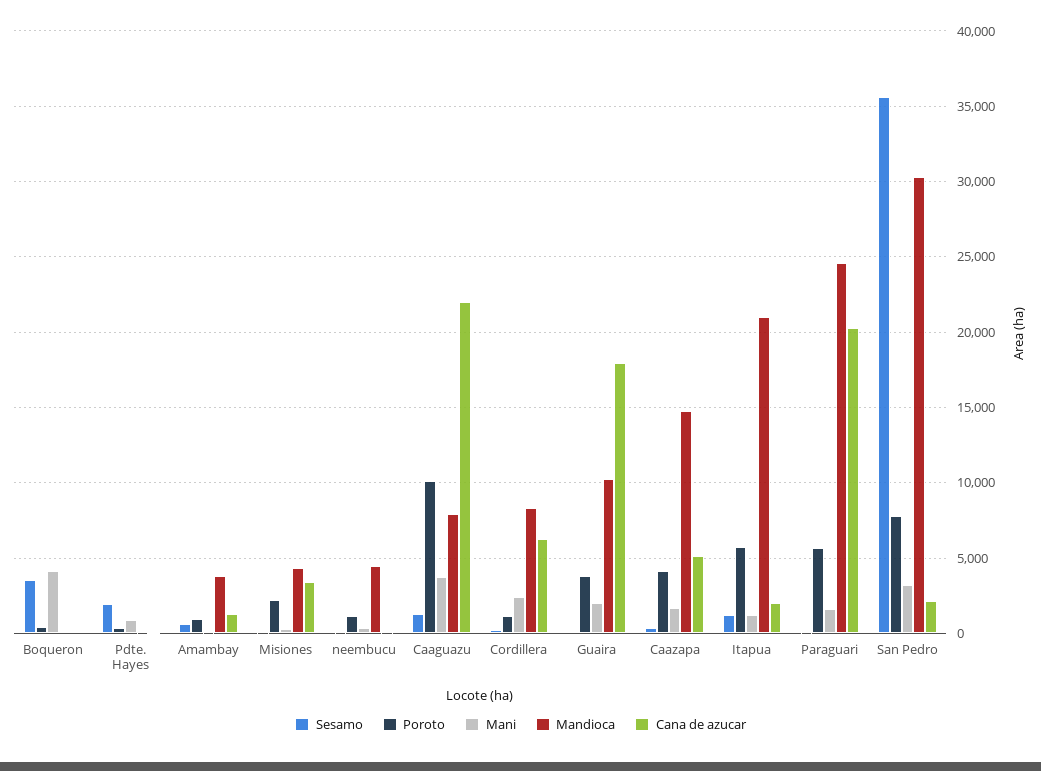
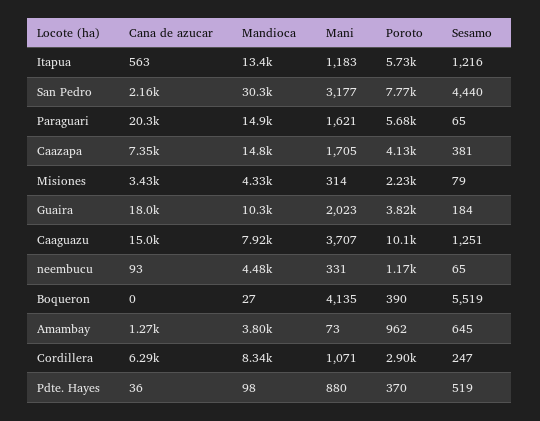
Sesamo, Boqueron: 3500 -> 5519
Sesamo, Pdte. Hayes: 2000 -> 519
Cana de azucar, Caaguazu: 22000 -> 15000
Poroto, Cordillera: 1000 -> 2900
Mani, Cordillera: 2500 -> 1071
Cana de azucar, Caazapa: 5000 -> 7350
Mandioca, Itapua: 21000 -> 13400
Cana de azucar, Itapua: 2000 -> 563
Mandioca, Paraguari: 24500 -> 14900
Sesamo, San Pedro: 35500 -> 4440

